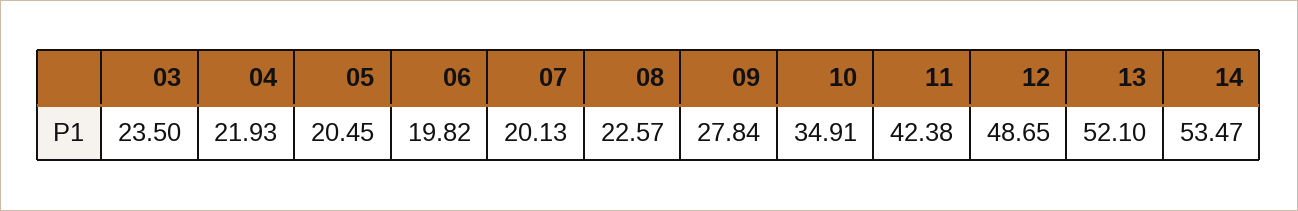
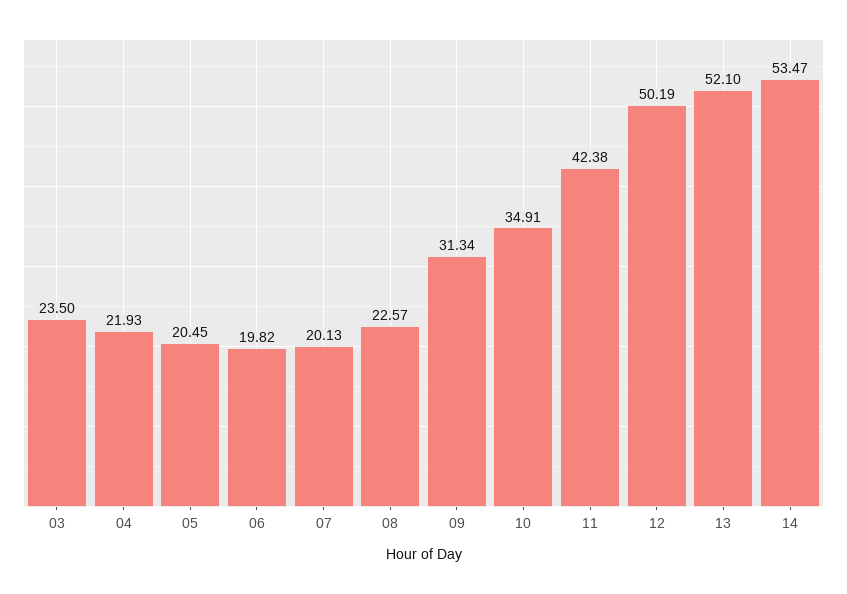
09: 27.84 -> 31.34
12: 48.65 -> 50.19

